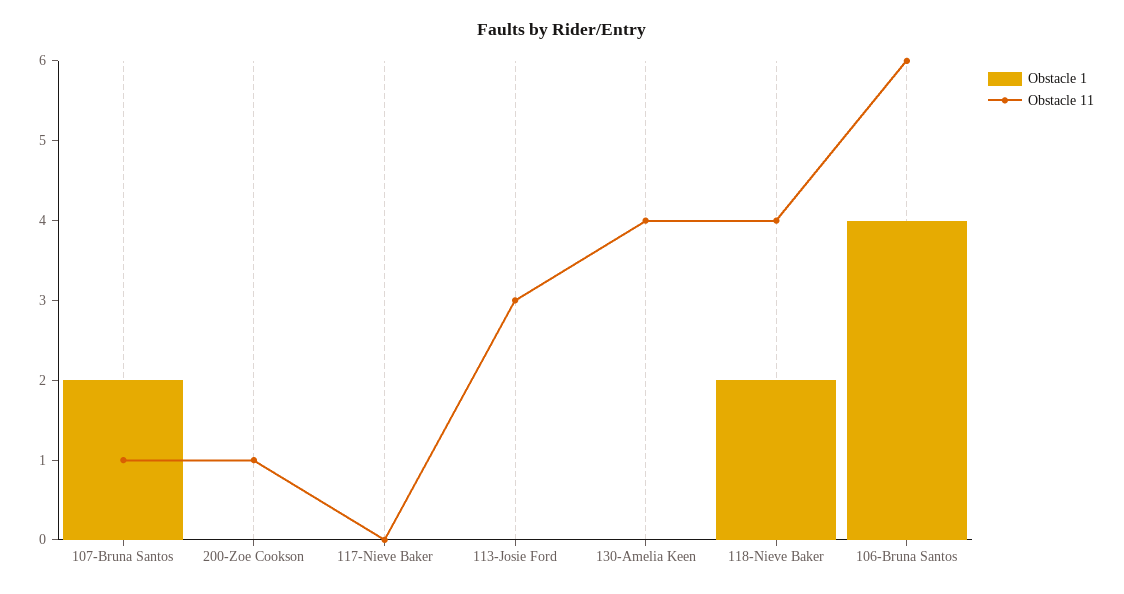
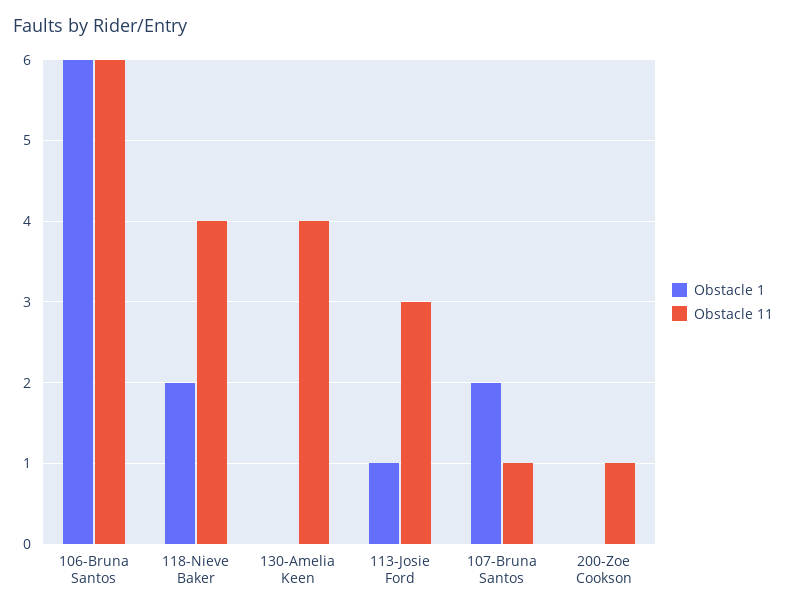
Obstacle 1, 117-Nieve Baker: 0 -> none
Obstacle 11, 117-Nieve Baker: 0 -> none
Obstacle 1, 113-Josie Ford: 0 -> 1
Obstacle 1, 106-Bruna Santos: 4 -> 6

